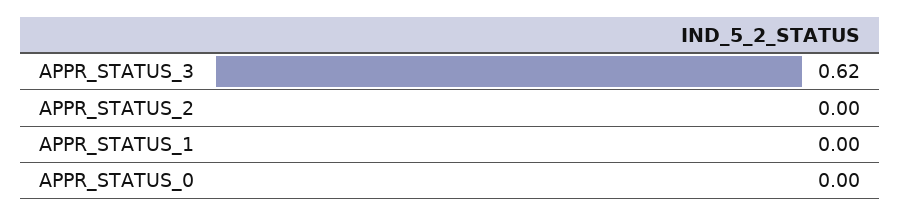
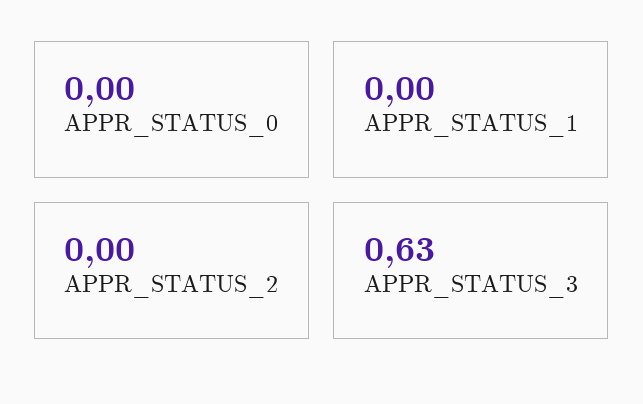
APPR_STATUS_3: 0.62 -> 0.63

